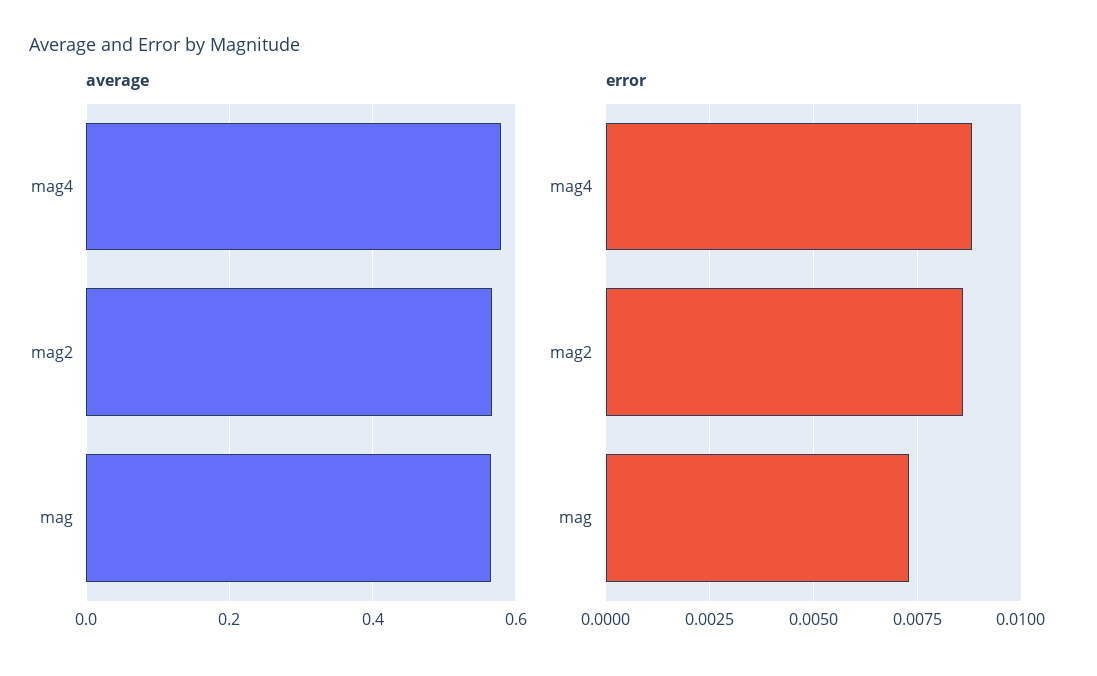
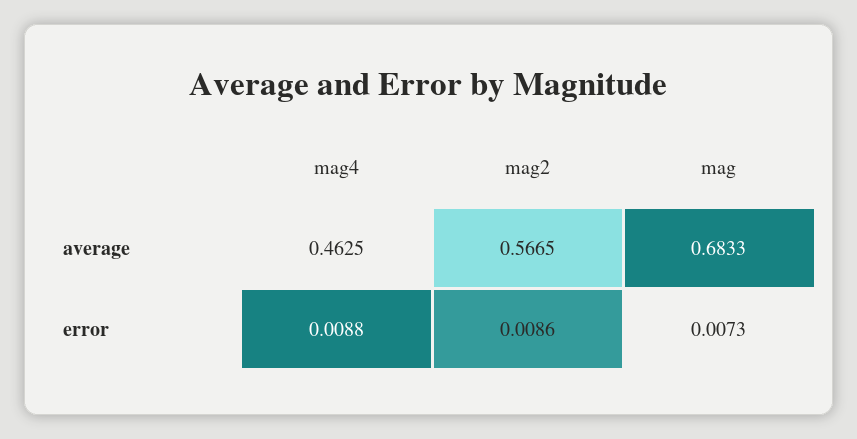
average, mag4: 0.58 -> 0.4625
average, mag: 0.56 -> 0.6833

